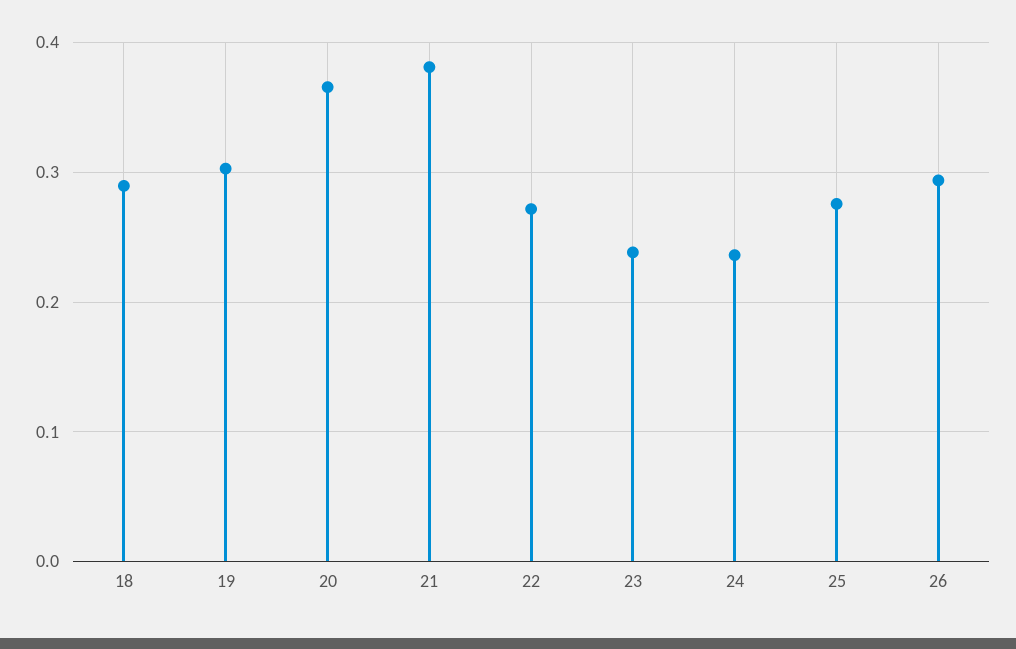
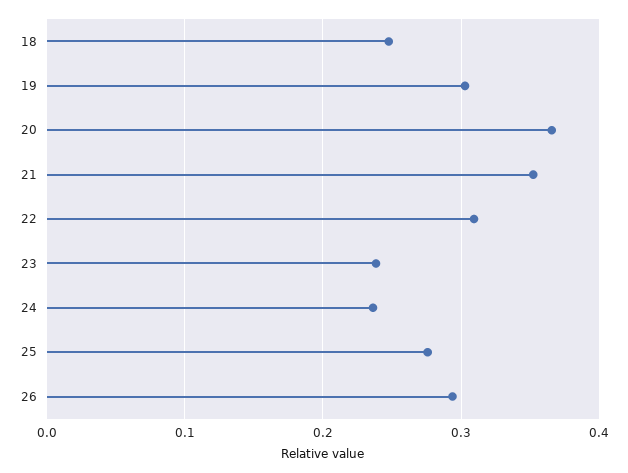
18: 0.29 -> 0.25
21: 0.38 -> 0.35
22: 0.27 -> 0.31

